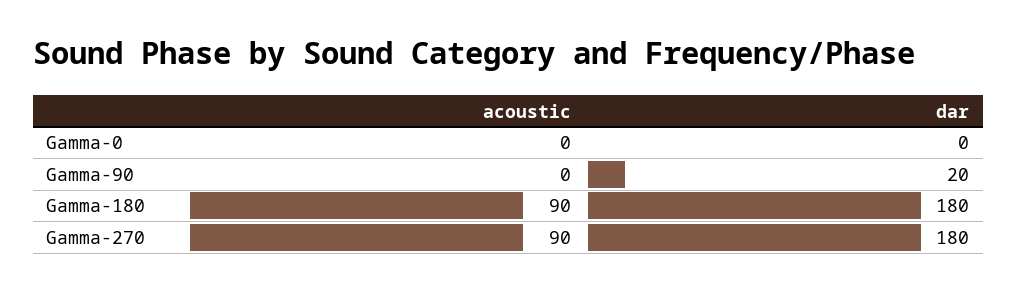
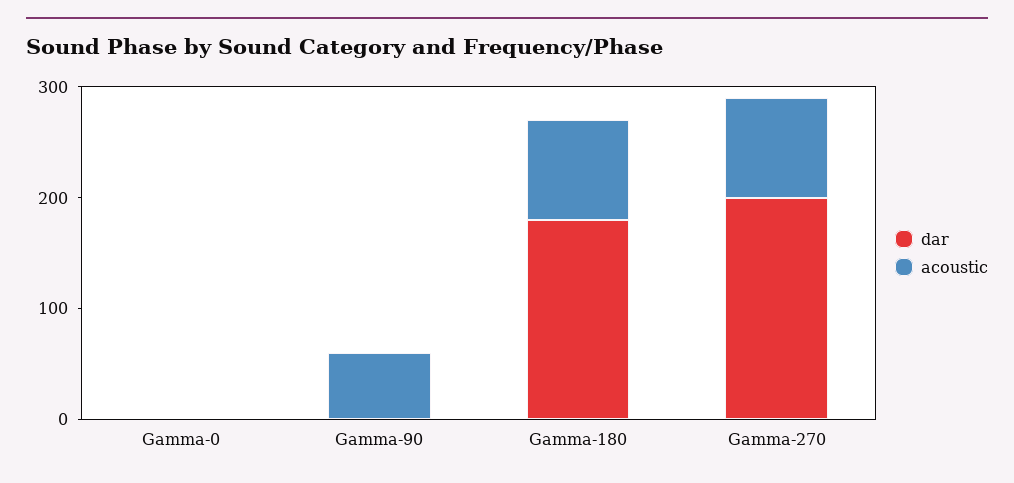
acoustic, Gamma-90: 0 -> 60
dar, Gamma-90: 20 -> 0
dar, Gamma-270: 180 -> 200

